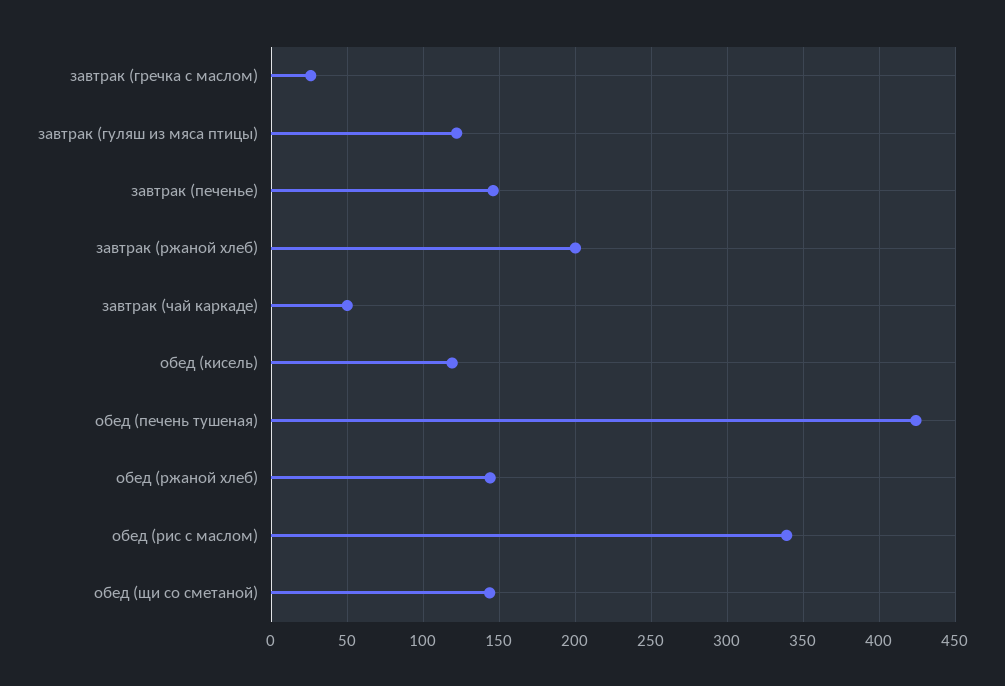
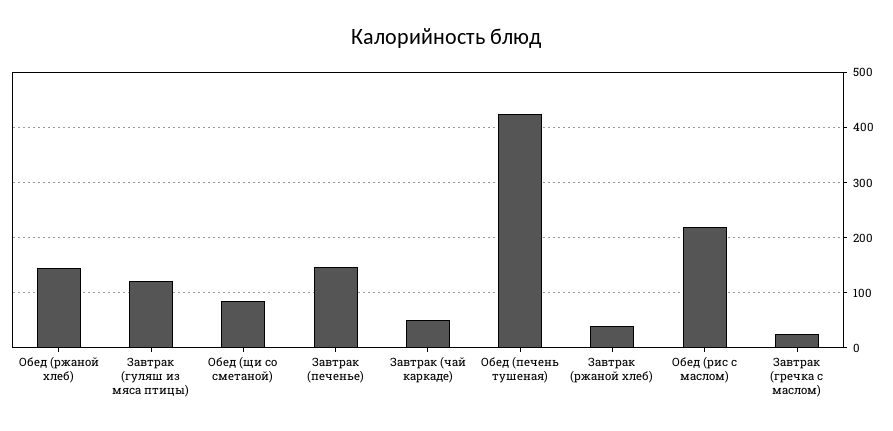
завтрак (ржаной хлеб): 200 -> 40
обед (кисель): 120 -> none
обед (рис с маслом): 340 -> 220
обед (щи со сметаной): 145 -> 80

